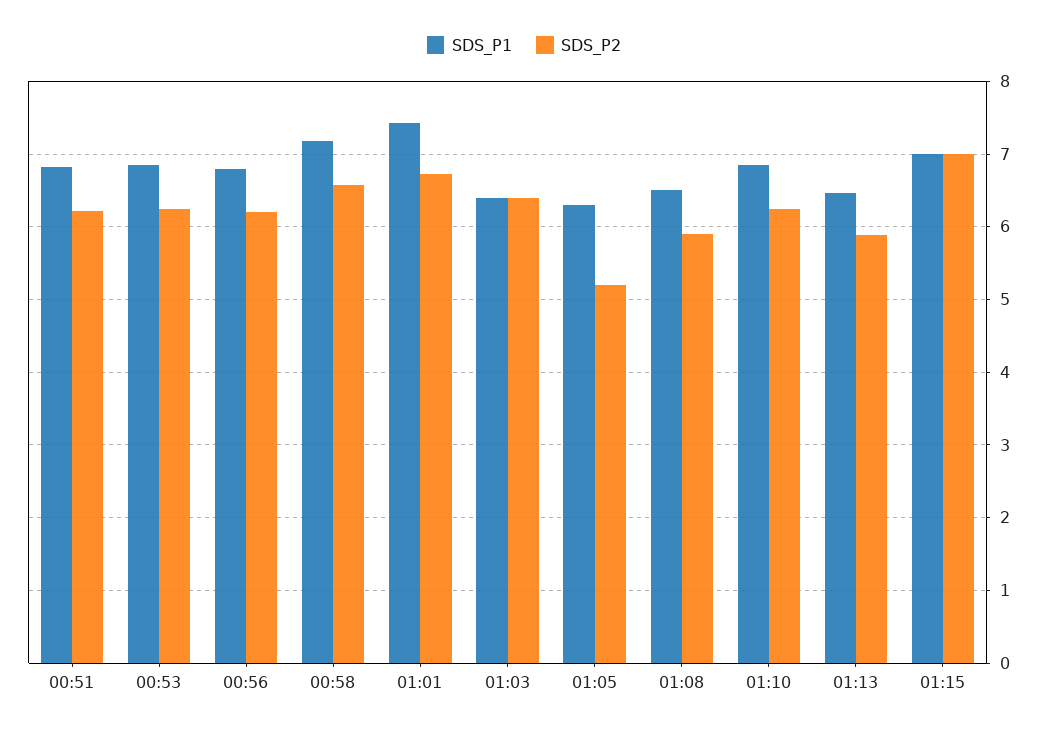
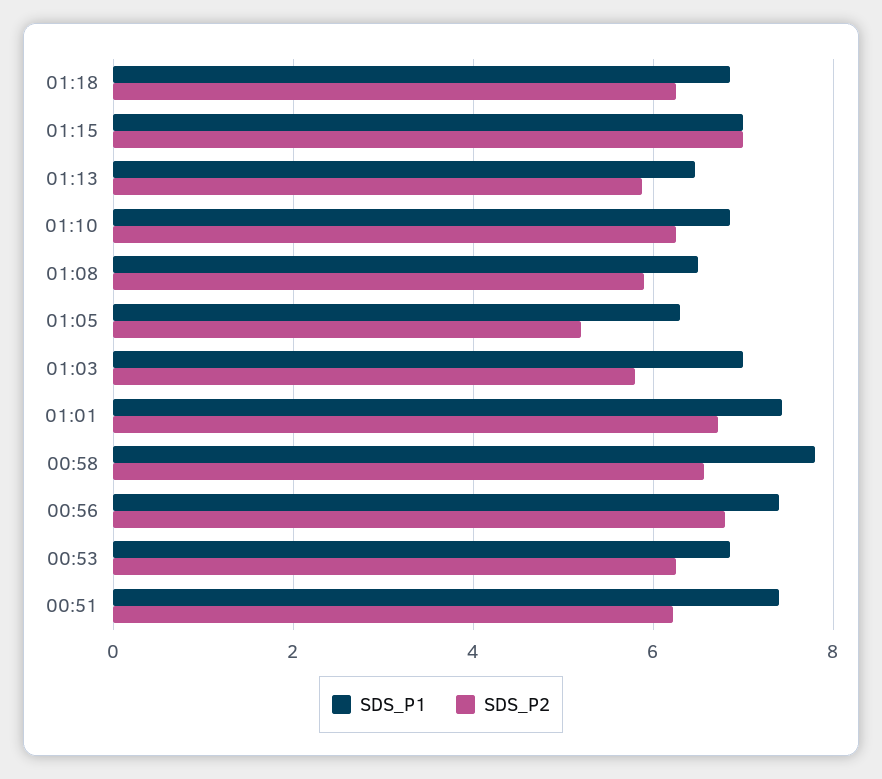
SDS_P1, 00:51: 6.8 -> 7.4
SDS_P1, 00:56: 6.8 -> 7.4
SDS_P2, 00:56: 6.2 -> 6.8
SDS_P1, 00:58: 7.2 -> 7.8
SDS_P1, 01:03: 6.4 -> 7
SDS_P2, 01:03: 6.4 -> 5.8
SDS_P1, 01:18: none -> 6.8
SDS_P2, 01:18: none -> 6.2

